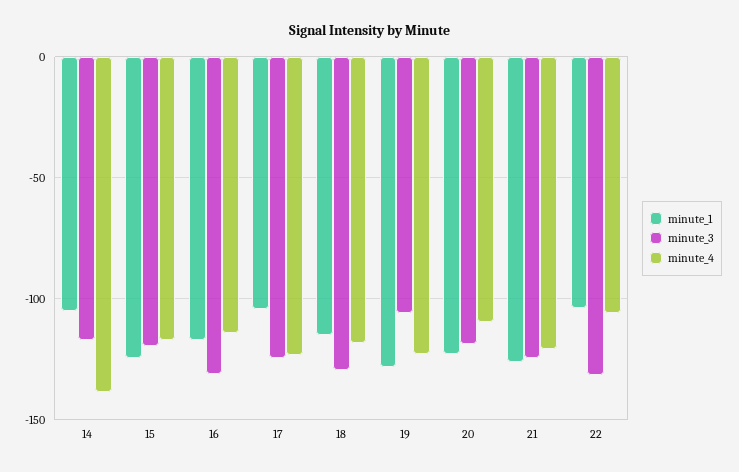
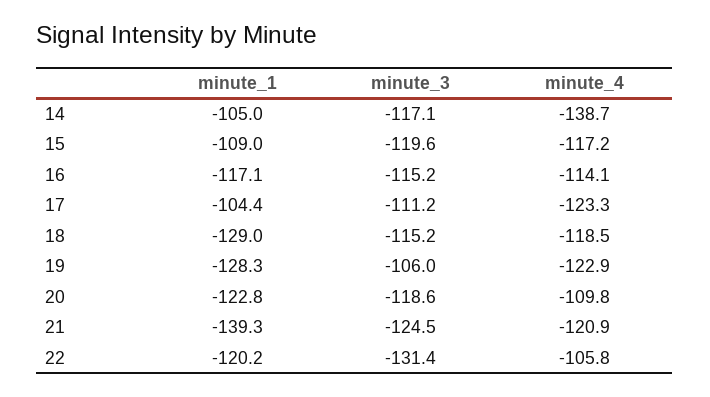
minute_1, 15: -125 -> -109
minute_3, 16: -130 -> -115.2
minute_3, 17: -125 -> -111.2
minute_1, 18: -115 -> -129
minute_3, 18: -130 -> -115.2
minute_1, 21: -125 -> -139.3
minute_1, 22: -105 -> -120.2

